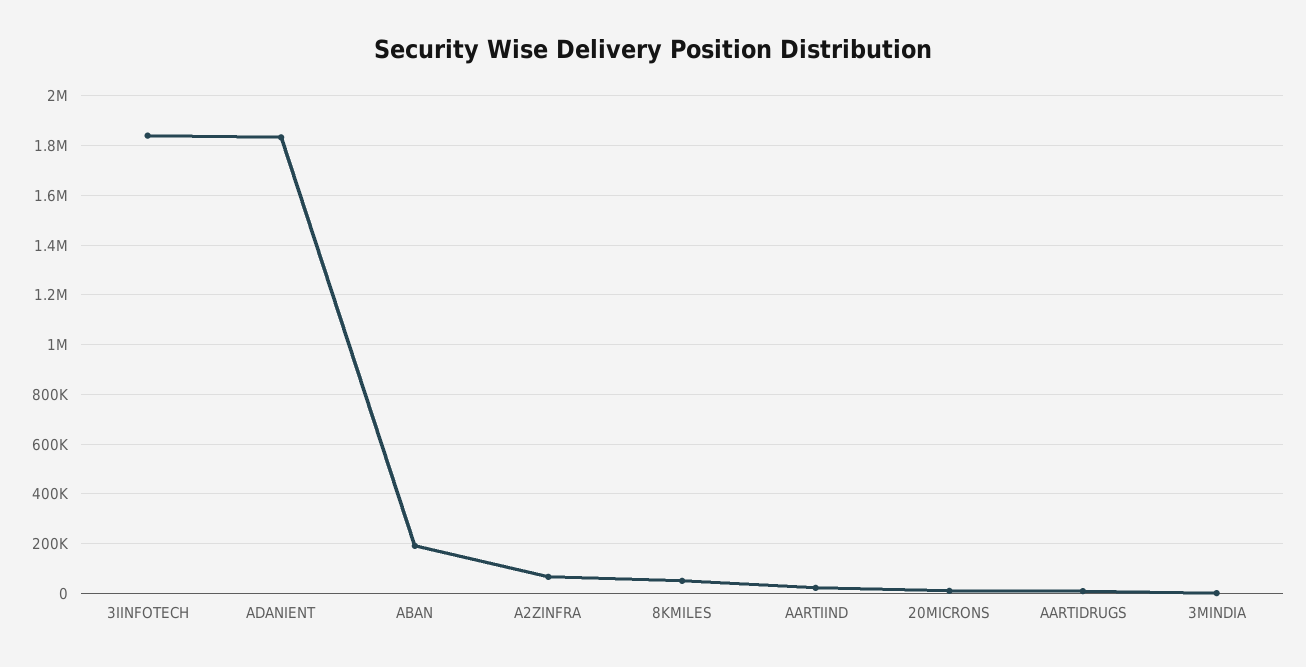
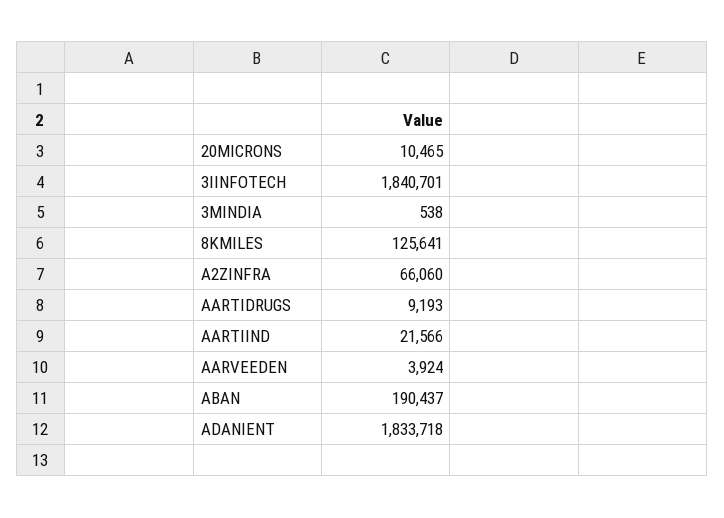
8KMILES: 50000 -> 125641
AARVEEDEN: none -> 3924

